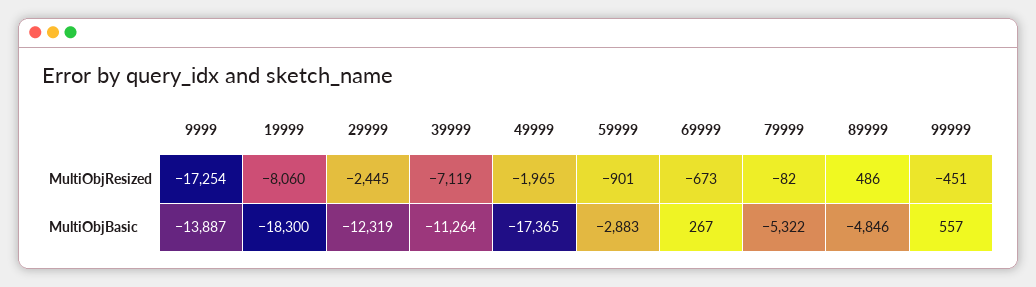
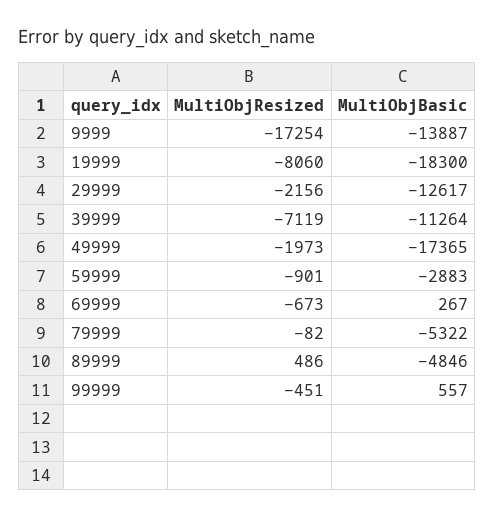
29999, MultiObjResized: -2445 -> -2156
49999, MultiObjResized: -1965 -> -1973
29999, MultiObjBasic: -12319 -> -12617

